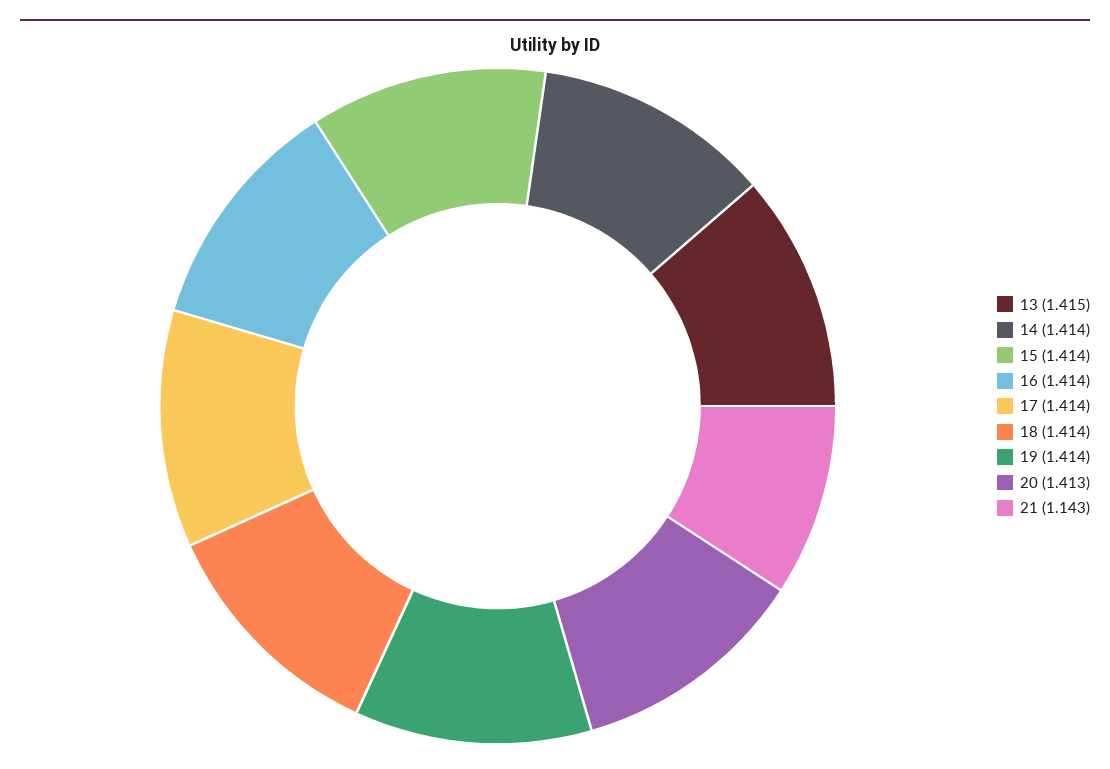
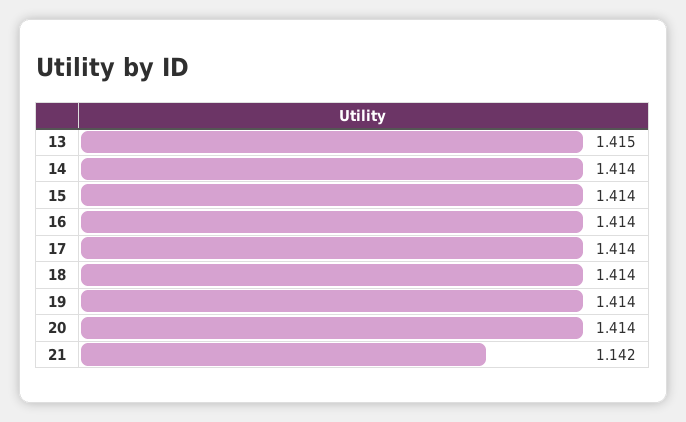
20: 1.413 -> 1.414
21: 1.143 -> 1.142

